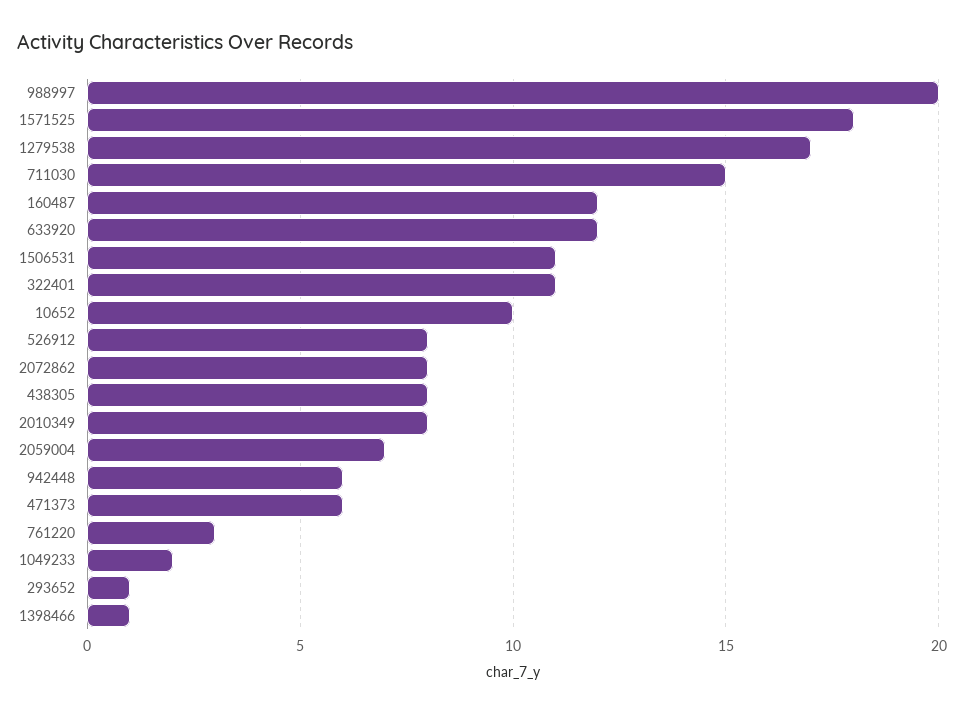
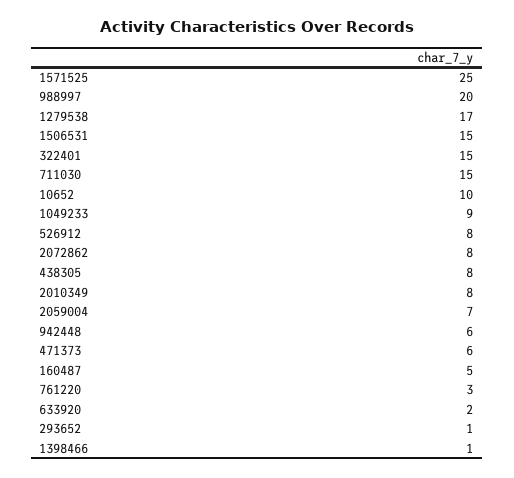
1571525: 18 -> 25
160487: 12 -> 5
633920: 12 -> 2
1506531: 11 -> 15
322401: 11 -> 15
1049233: 2 -> 9

